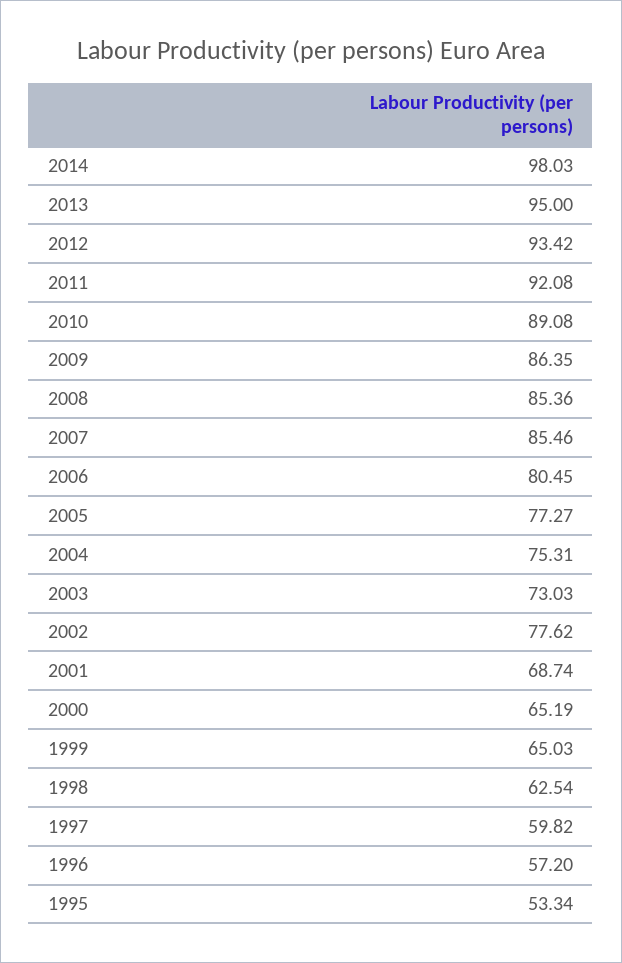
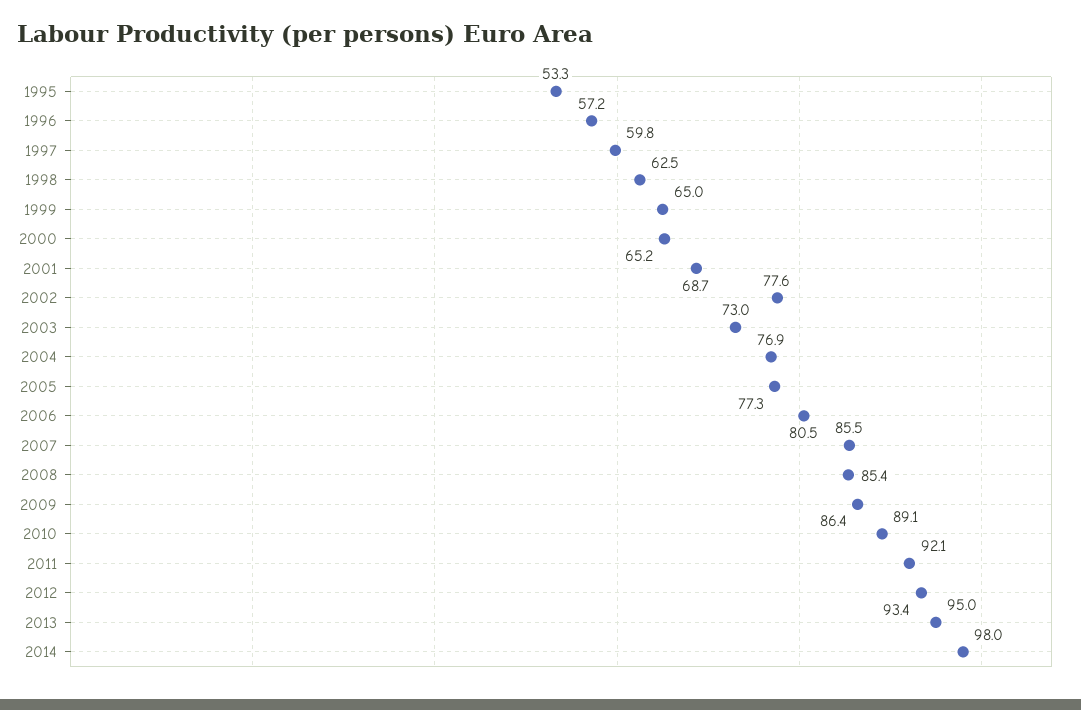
2004: 75.31 -> 76.9

